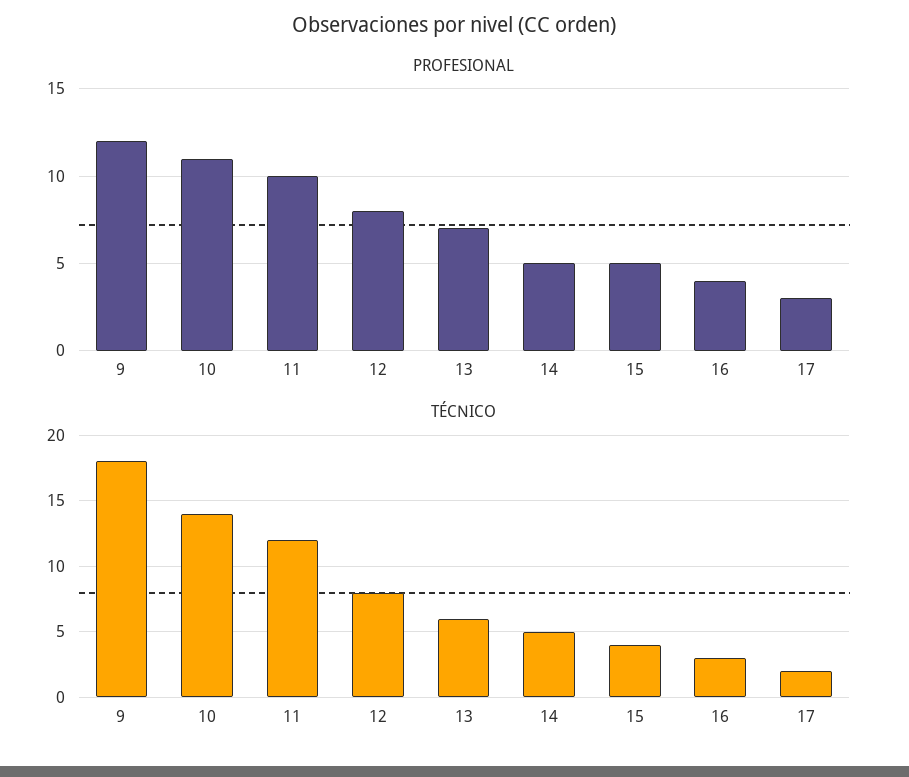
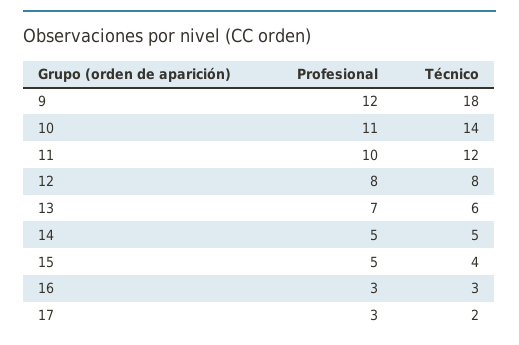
PROFESIONAL, 16: 4 -> 3

